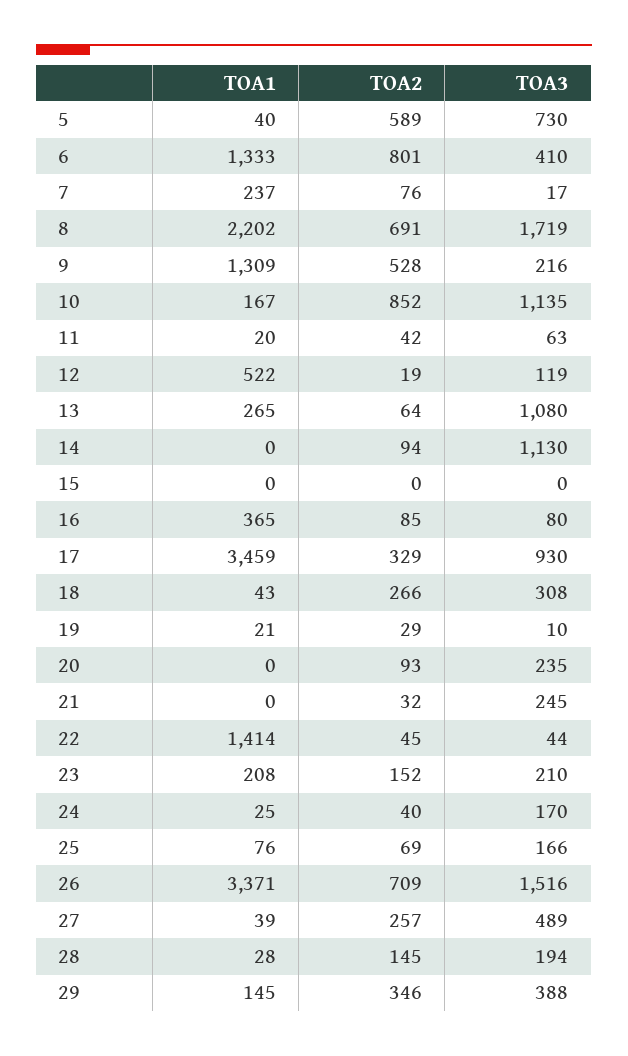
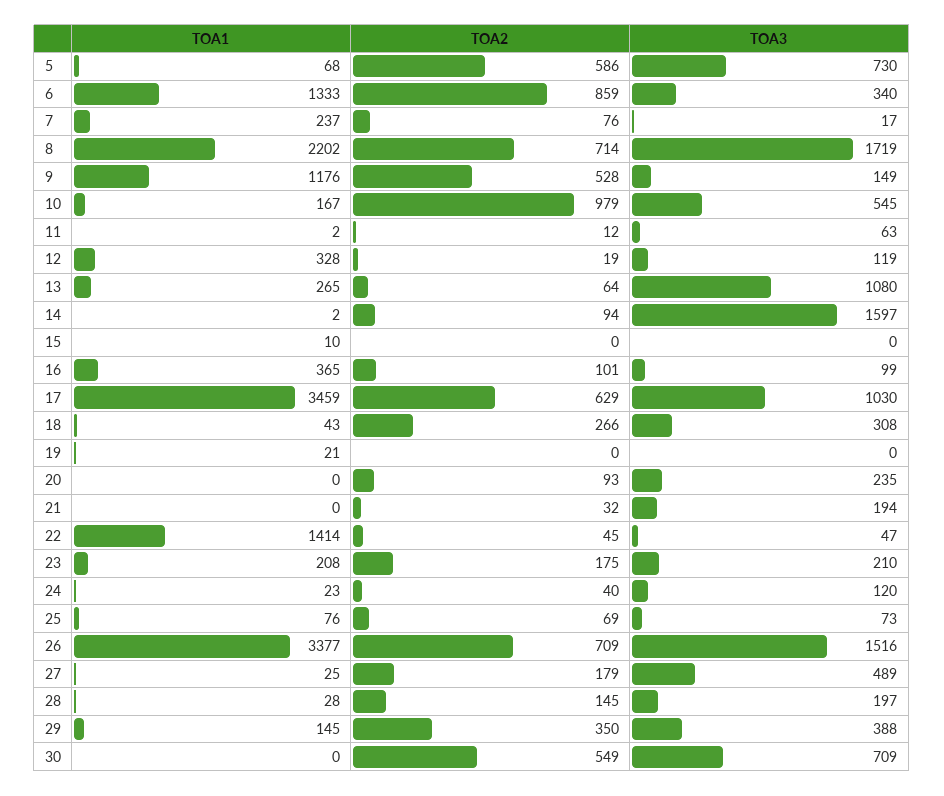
TOA1, 5: 40 -> 68
TOA2, 5: 589 -> 586
TOA2, 6: 801 -> 859
TOA3, 6: 410 -> 340
TOA2, 8: 691 -> 714
TOA1, 9: 1309 -> 1176
TOA3, 9: 216 -> 149
TOA2, 10: 852 -> 979
TOA3, 10: 1135 -> 545
TOA1, 11: 20 -> 2
TOA2, 11: 42 -> 12
TOA1, 12: 522 -> 328
TOA1, 14: 0 -> 2
TOA3, 14: 1130 -> 1597
TOA1, 15: 0 -> 10
TOA2, 16: 85 -> 101
TOA3, 16: 80 -> 99
TOA2, 17: 329 -> 629
TOA3, 17: 930 -> 1030
TOA2, 19: 29 -> 0
TOA3, 19: 10 -> 0
TOA3, 21: 245 -> 194
TOA3, 22: 44 -> 47
TOA2, 23: 152 -> 175
TOA1, 24: 25 -> 23
TOA3, 24: 170 -> 120
TOA3, 25: 166 -> 73
TOA1, 26: 3371 -> 3377
TOA1, 27: 39 -> 25
TOA2, 27: 257 -> 179
TOA3, 28: 194 -> 197
TOA2, 29: 346 -> 350
TOA1, 30: none -> 0
TOA2, 30: none -> 549
TOA3, 30: none -> 709

